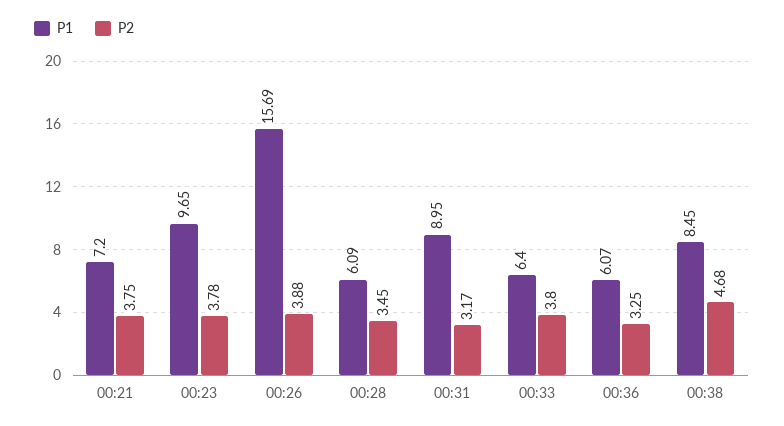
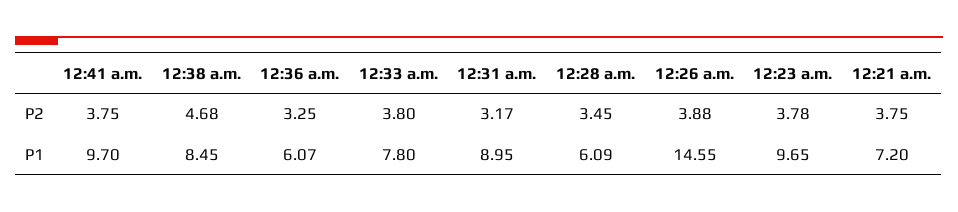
P1, 00:26: 15.69 -> 14.55
P1, 00:33: 6.4 -> 7.8
P2, 12:41 a.m.: none -> 3.75
P1, 12:41 a.m.: none -> 9.7

